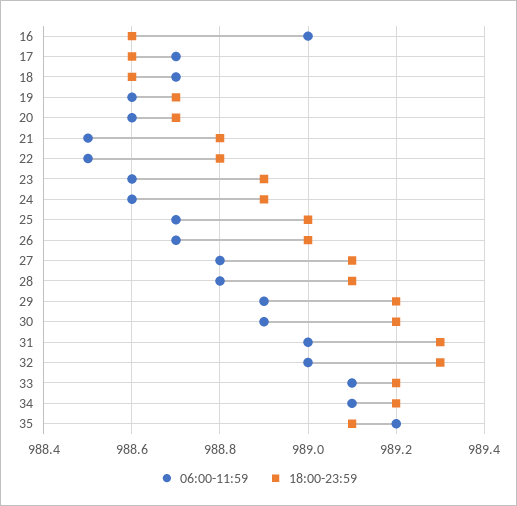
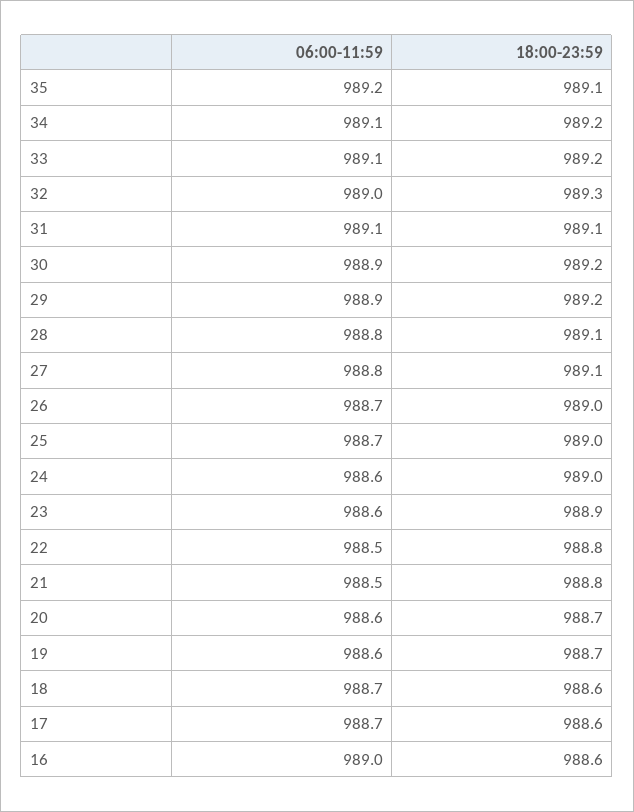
18:00-23:59, 24: 988.9 -> 989
06:00-11:59, 31: 989 -> 989.1
18:00-23:59, 31: 989.3 -> 989.1

